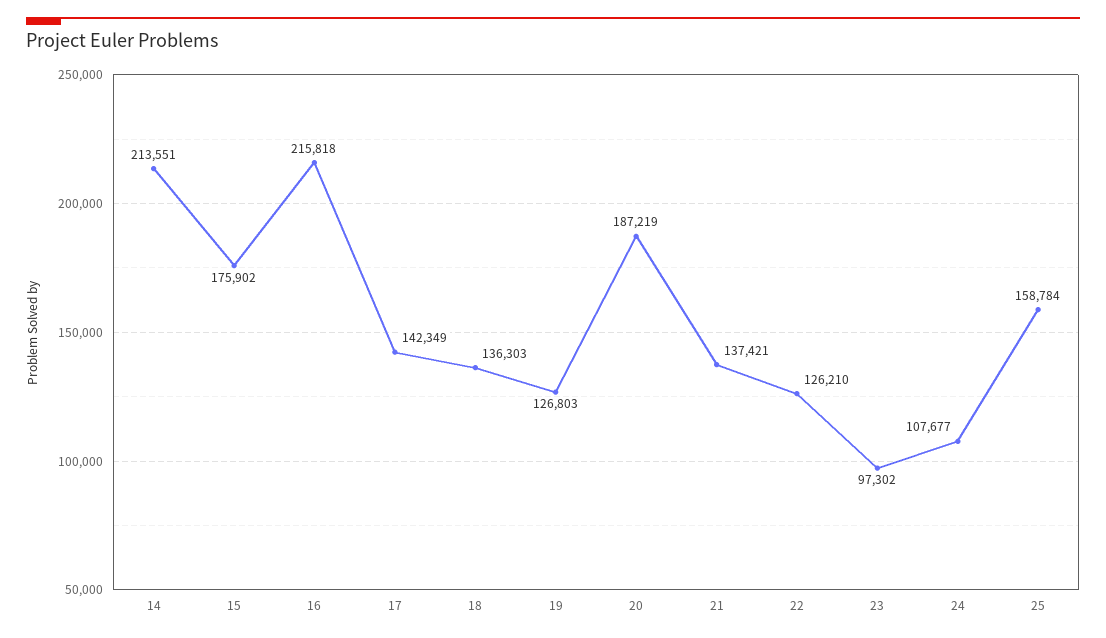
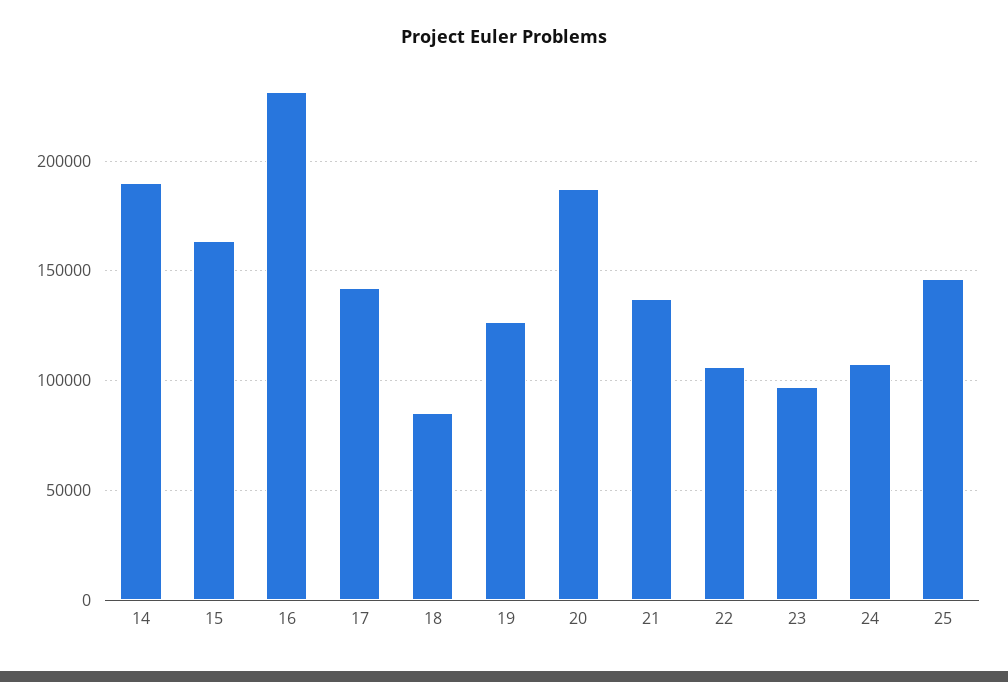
14: 213551 -> 190000
15: 175902 -> 165000
16: 215818 -> 230000
18: 136303 -> 85000
22: 126210 -> 105000
25: 158784 -> 145000

